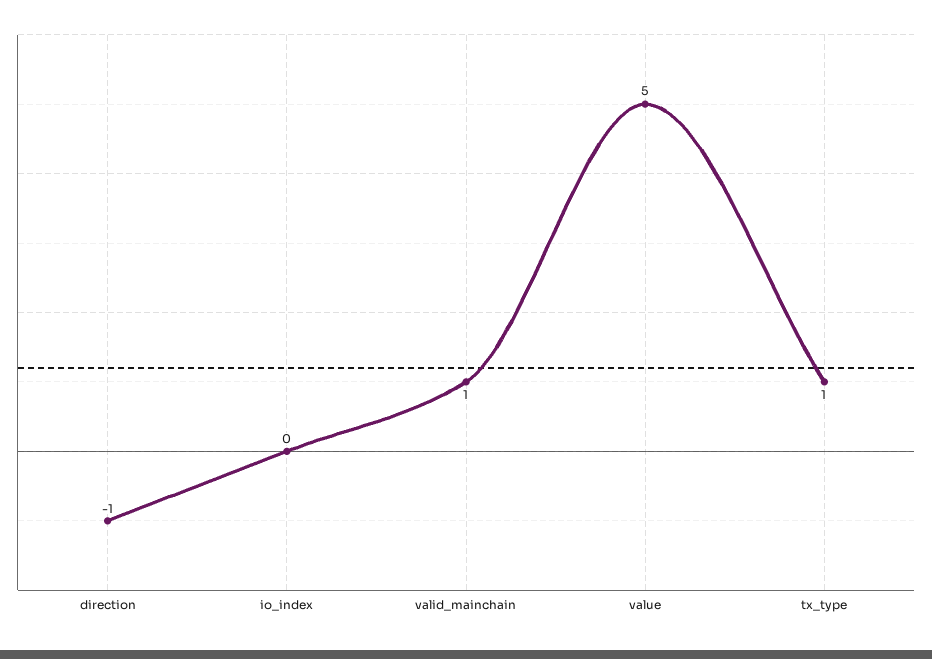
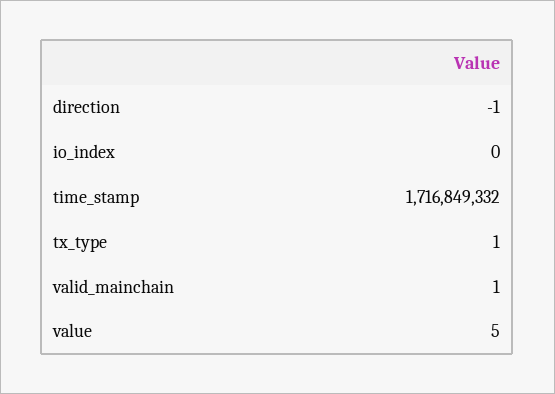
time_stamp: none -> 1716849332

